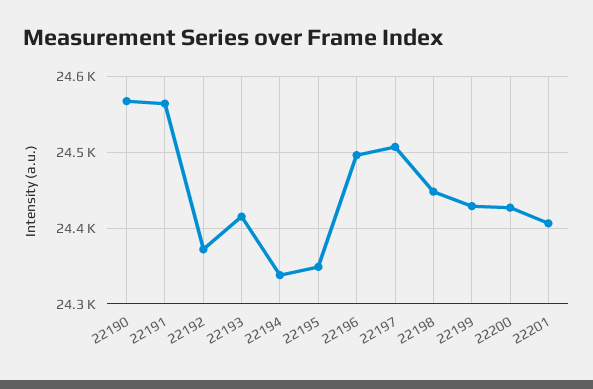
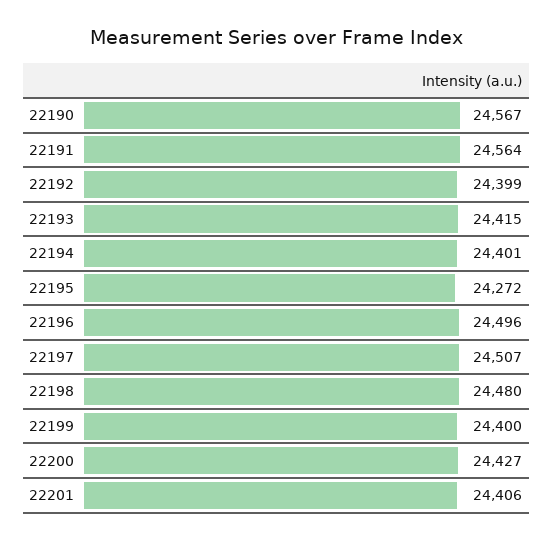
22192: 24370 -> 24399
22194: 24340 -> 24401
22195: 24350 -> 24272
22198: 24450 -> 24480
22199: 24430 -> 24400

